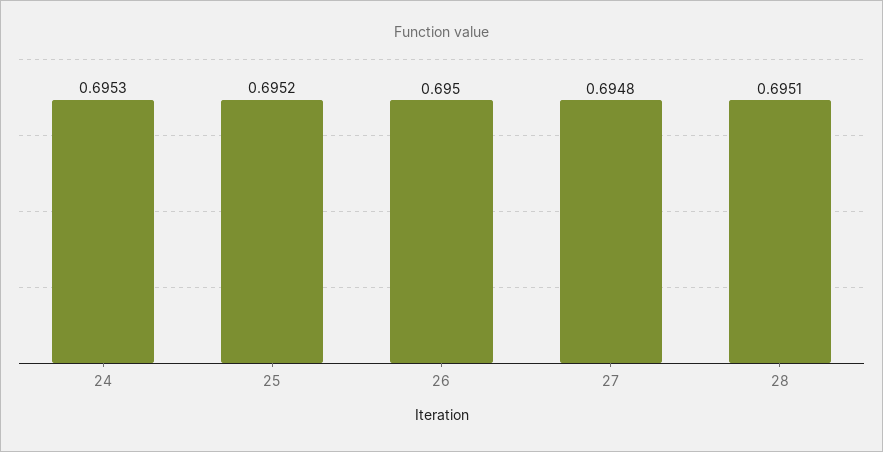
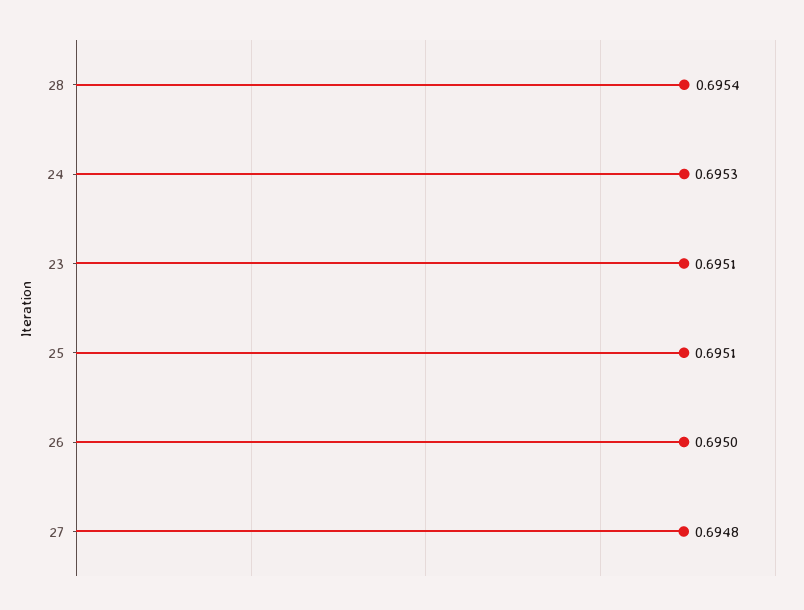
25: 0.6952 -> 0.6951
28: 0.6951 -> 0.6954
23: none -> 0.6951

